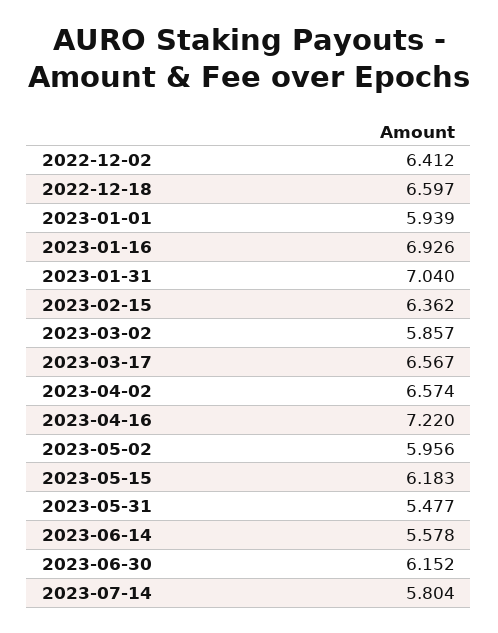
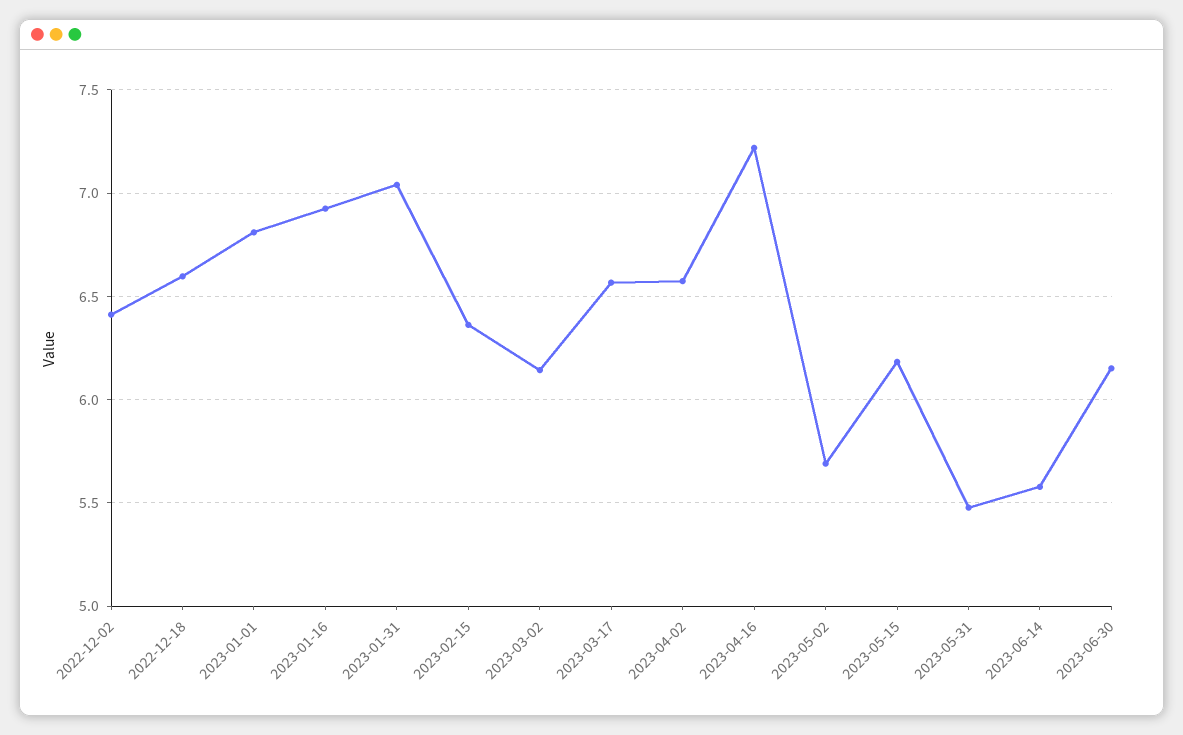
2023-01-01: 5.939 -> 6.8
2023-03-02: 5.857 -> 6.15
2023-05-02: 5.956 -> 5.7
2023-07-14: 5.804 -> none

